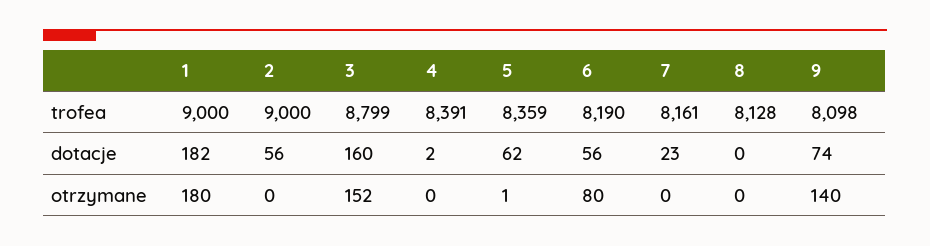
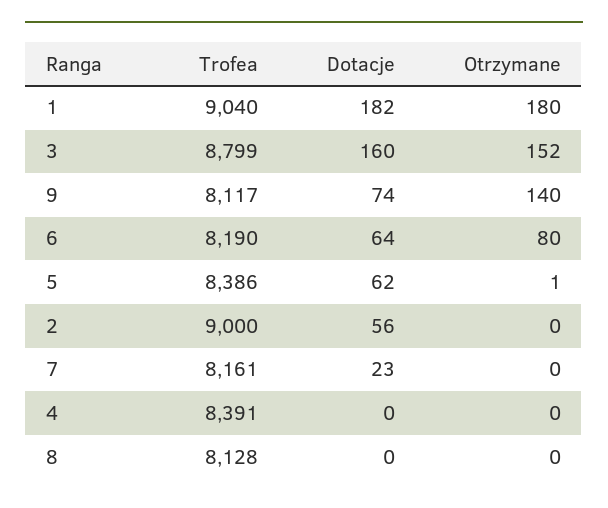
1, trofea: 9000 -> 9040
5, trofea: 8359 -> 8386
9, trofea: 8098 -> 8117
4, dotacje: 2 -> 0
6, dotacje: 56 -> 64

